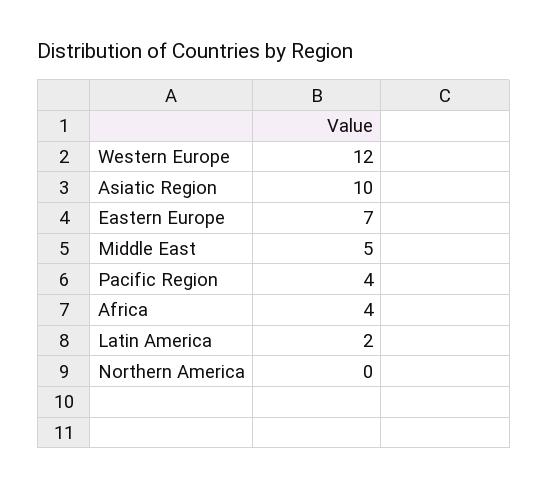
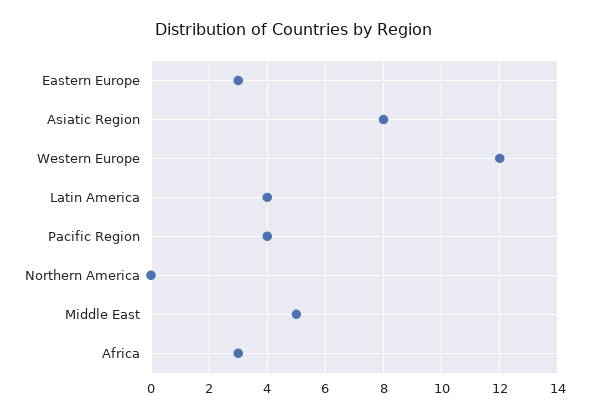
Asiatic Region: 10 -> 8
Eastern Europe: 7 -> 3
Africa: 4 -> 3
Latin America: 2 -> 4

